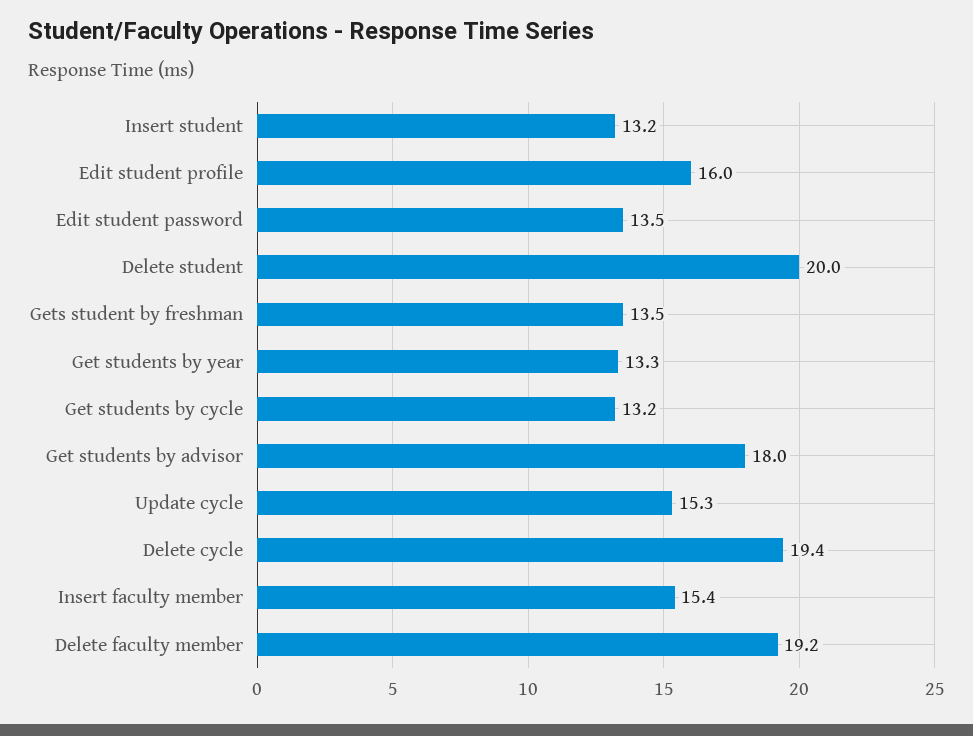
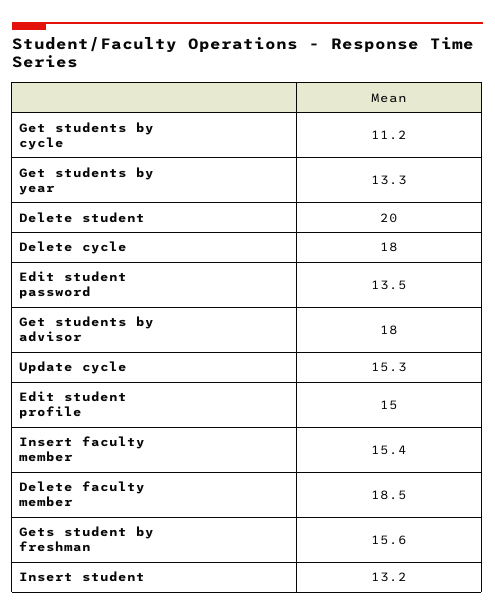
Edit student profile: 16 -> 15
Gets student by freshman: 13.5 -> 15.6
Get students by cycle: 13.2 -> 11.2
Delete cycle: 19.4 -> 18
Delete faculty member: 19.2 -> 18.5

